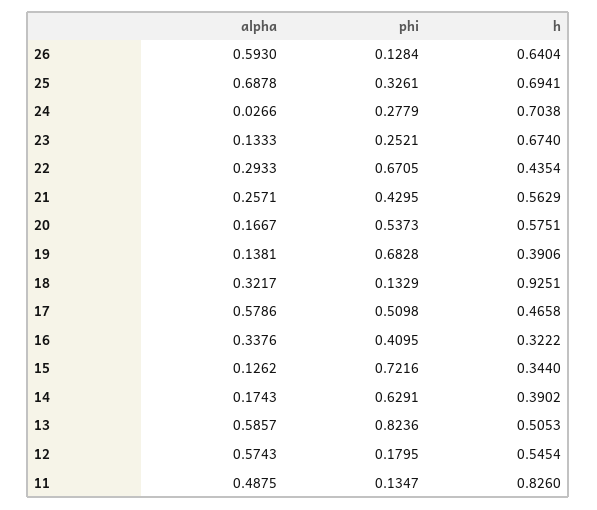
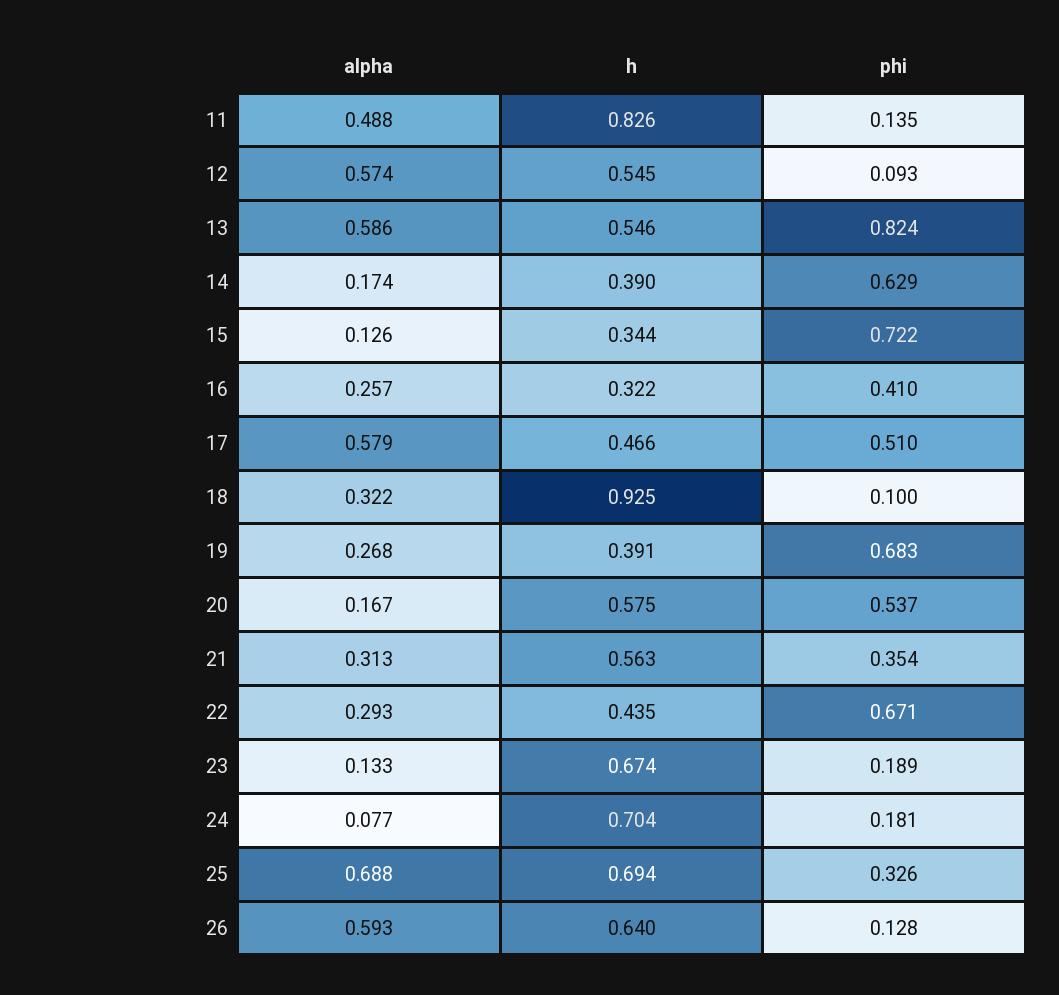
alpha, 24: 0.0266 -> 0.077
phi, 24: 0.2779 -> 0.181
phi, 23: 0.2521 -> 0.189
alpha, 21: 0.2571 -> 0.313
phi, 21: 0.4295 -> 0.354
alpha, 19: 0.1381 -> 0.268
phi, 18: 0.1329 -> 0.1
alpha, 16: 0.3376 -> 0.257
h, 13: 0.5053 -> 0.546
phi, 12: 0.1795 -> 0.093

